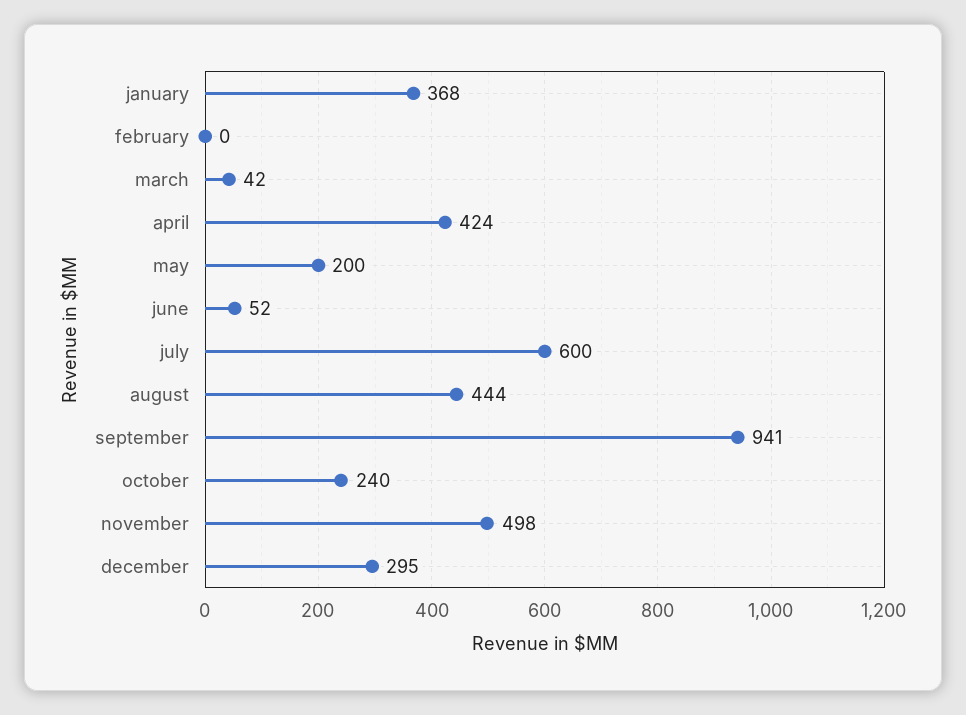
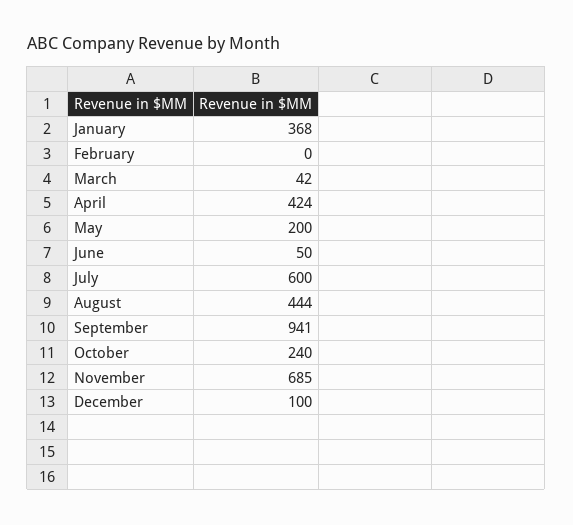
june: 52 -> 50
november: 498 -> 685
december: 295 -> 100

